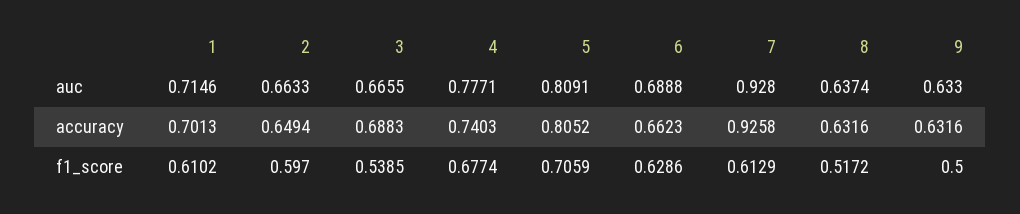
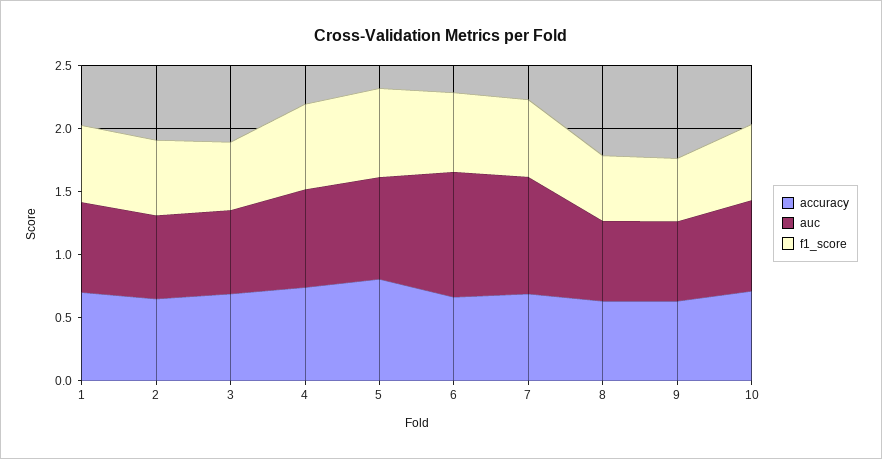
auc, 6: 0.6888 -> 1
accuracy, 7: 0.9258 -> 0.7
accuracy, 10: none -> 0.7
auc, 10: none -> 0.7
f1_score, 10: none -> 0.6

